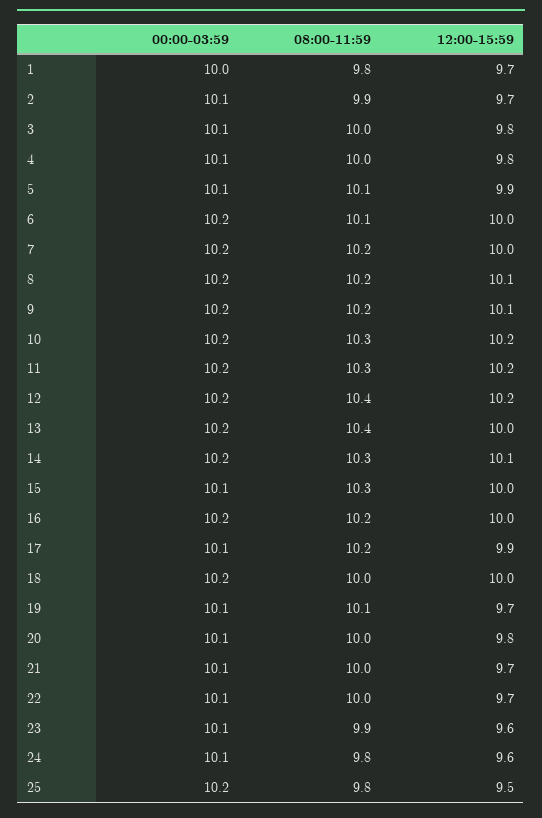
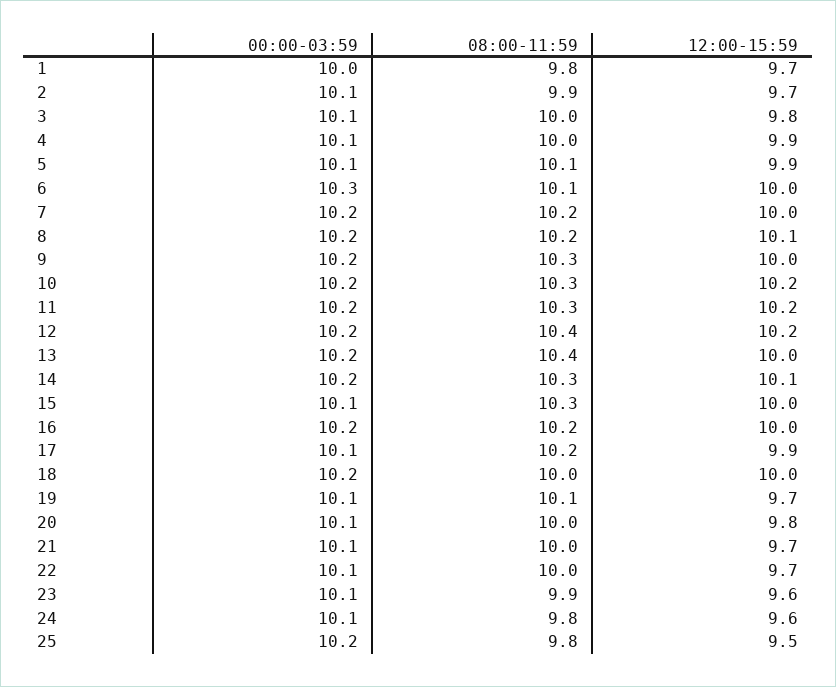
12:00-15:59, 4: 9.8 -> 9.9
00:00-03:59, 6: 10.2 -> 10.3
08:00-11:59, 9: 10.2 -> 10.3
12:00-15:59, 9: 10.1 -> 10

